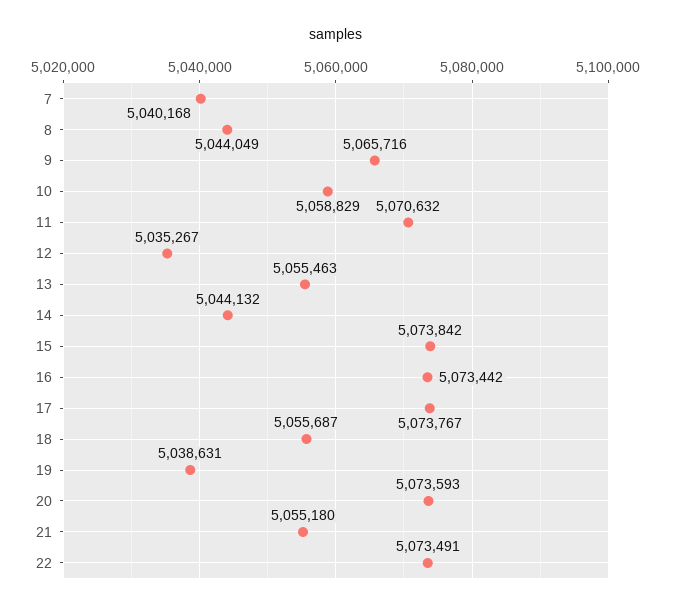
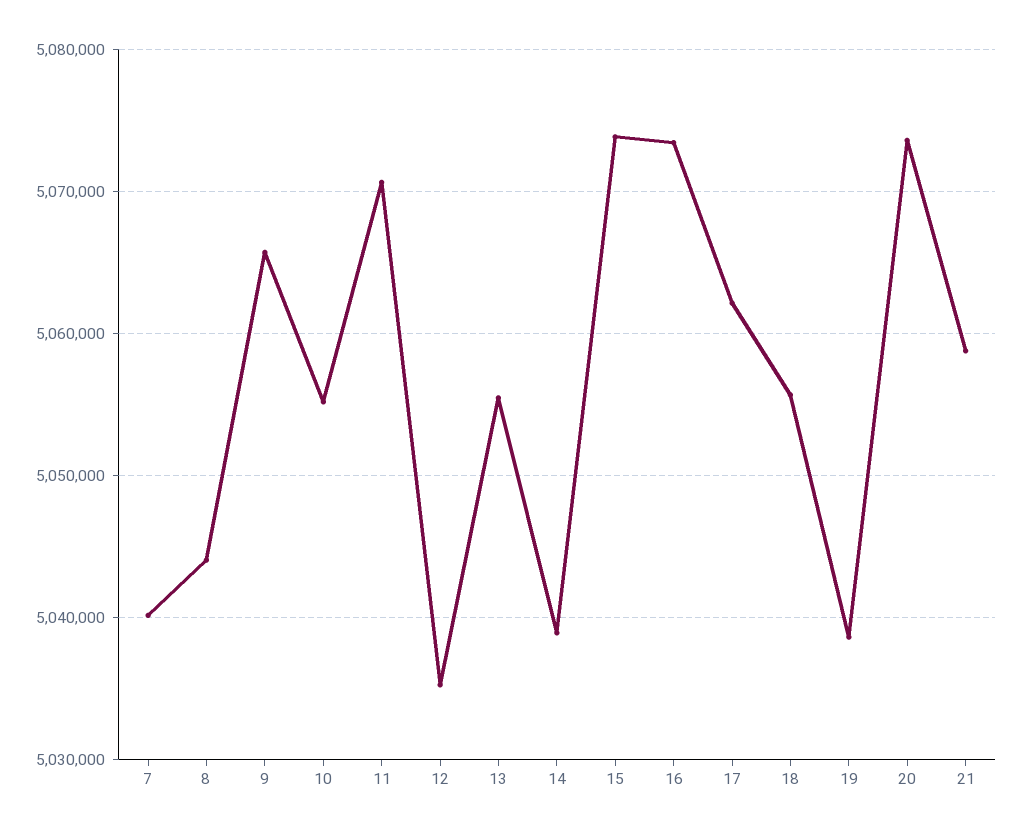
10: 5058829 -> 5055000
14: 5044132 -> 5039000
17: 5073767 -> 5062000
21: 5055180 -> 5059000
22: 5073491 -> none

